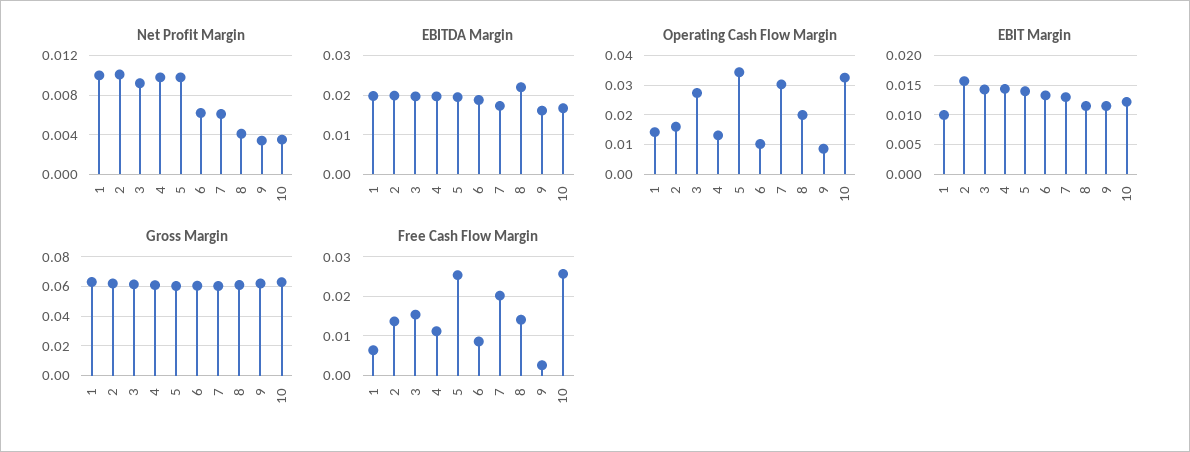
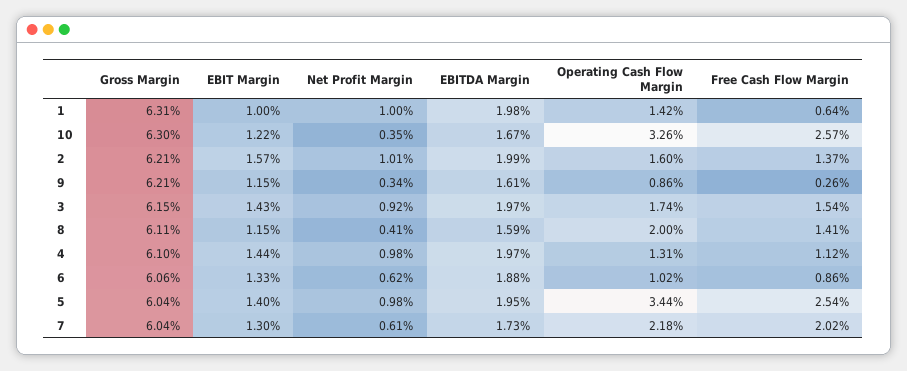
EBITDA Margin, 8: 0.022 -> 0.0159
Operating Cash Flow Margin, 3: 0.0275 -> 0.0174
Operating Cash Flow Margin, 7: 0.03 -> 0.0218

